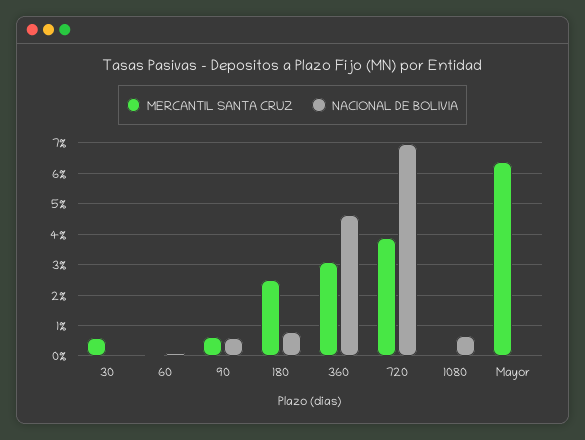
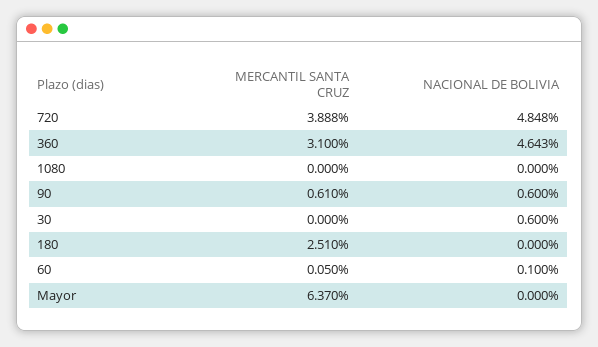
MERCANTIL SANTA CRUZ, 30: 0.6 -> 0
NACIONAL DE BOLIVIA, 30: 0 -> 0.6
NACIONAL DE BOLIVIA, 180: 0.8 -> 0
NACIONAL DE BOLIVIA, 720: 7 -> 4.848
NACIONAL DE BOLIVIA, 1080: 0.6 -> 0

